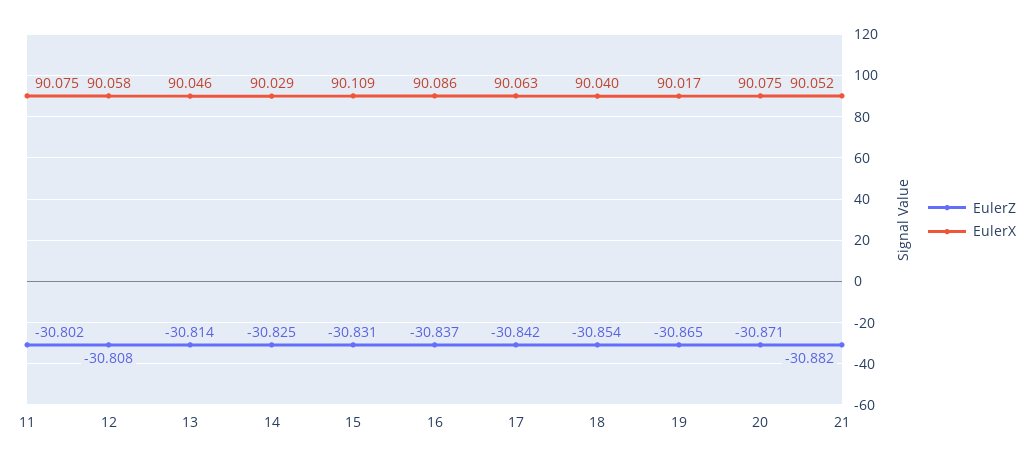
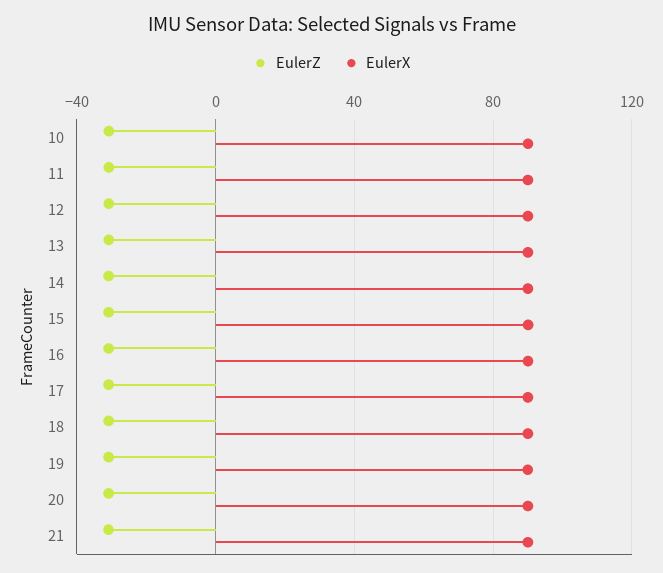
EulerZ, 10: none -> -30
EulerX, 10: none -> 90

